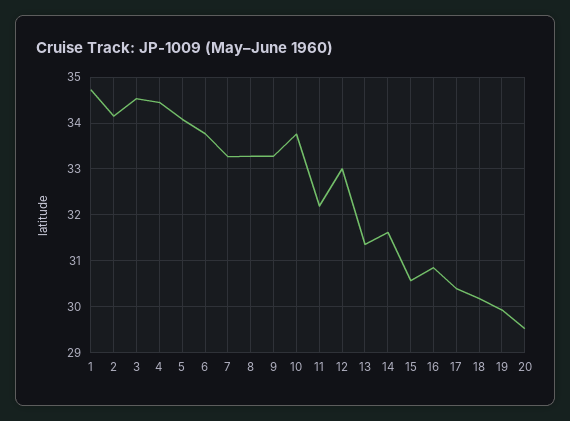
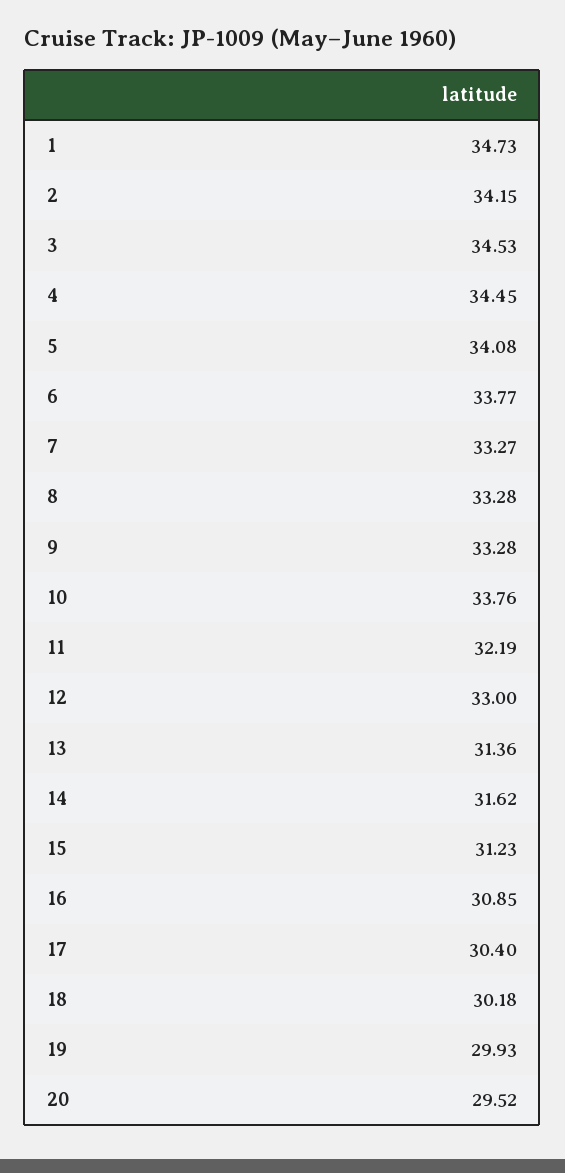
15: 30.6 -> 31.23

